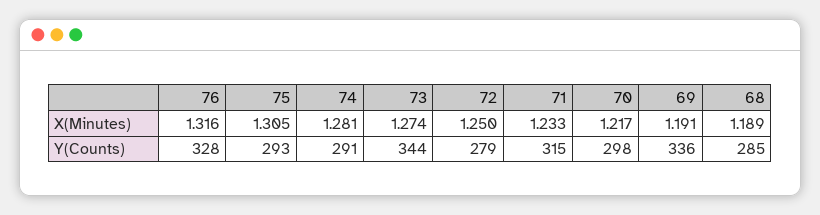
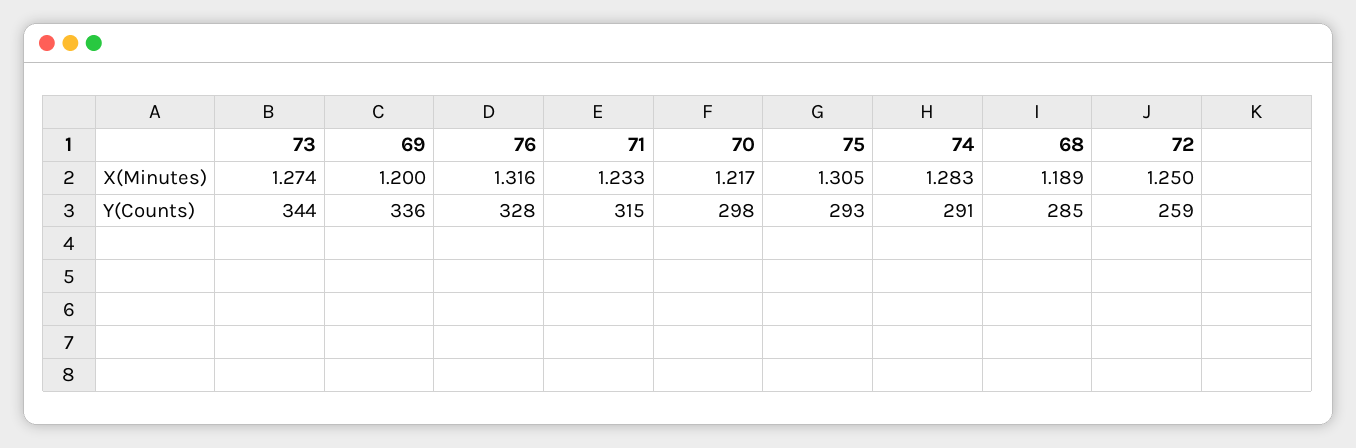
74, X(Minutes): 1.281 -> 1.283
69, X(Minutes): 1.191 -> 1.2
72, Y(Counts): 279 -> 259

